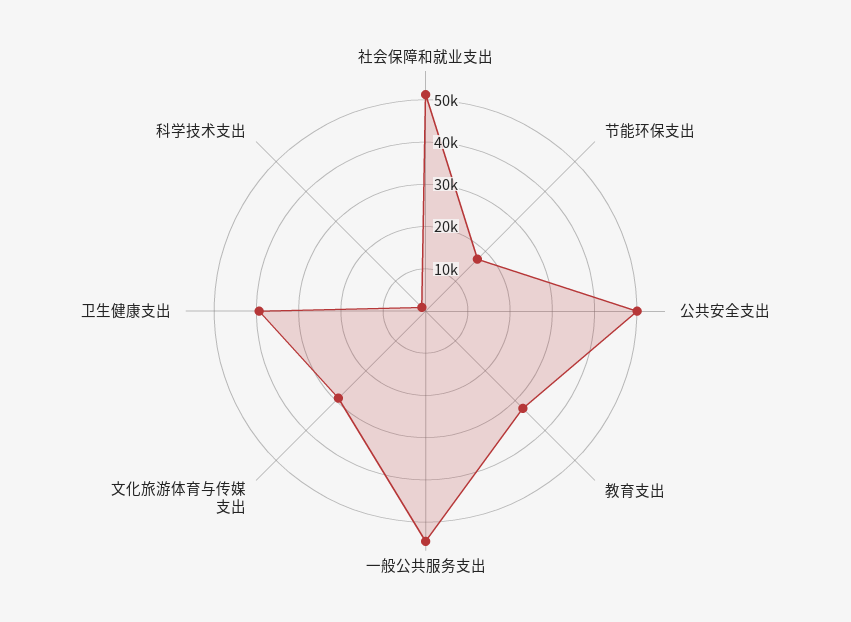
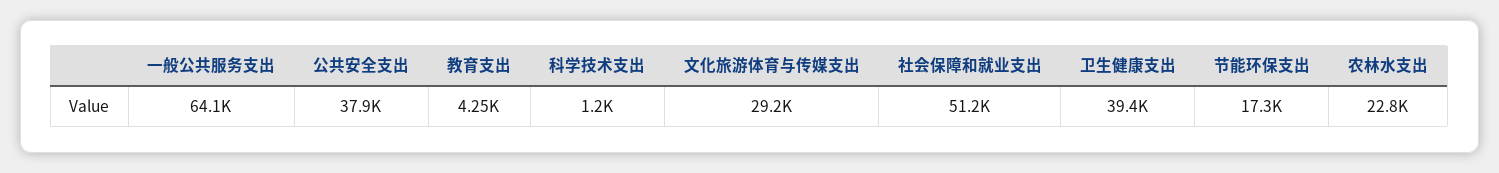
公共安全支出: 50000 -> 37900
教育支出: 32000 -> 4250
一般公共服务支出: 54000 -> 64100
农林水支出: none -> 22800

